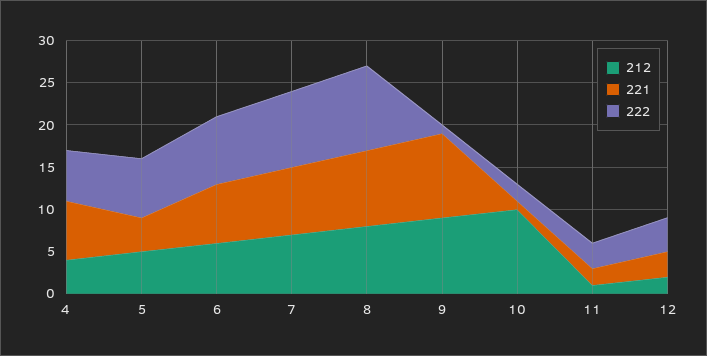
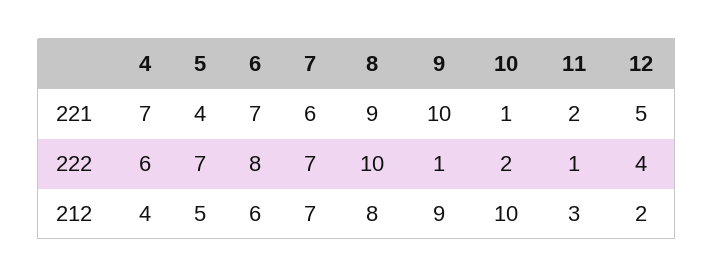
221, 7: 8 -> 6
222, 7: 9 -> 7
212, 11: 1 -> 3
222, 11: 3 -> 1
221, 12: 3 -> 5

